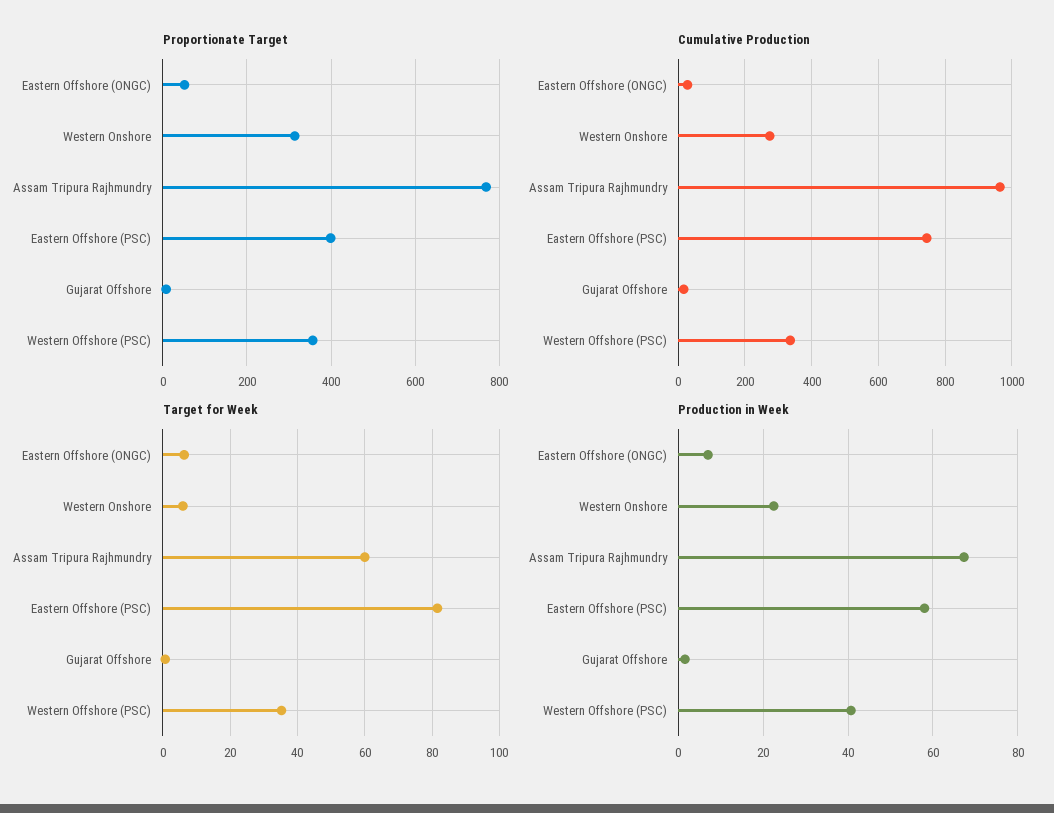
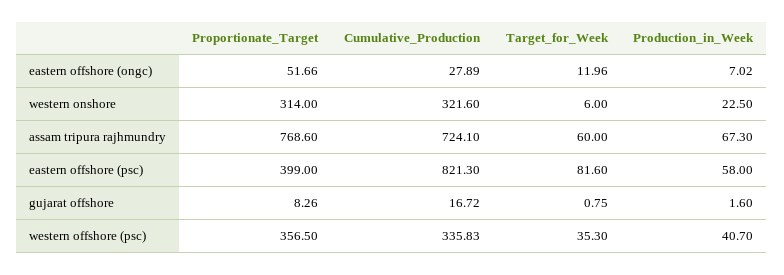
Cumulative Production, Western Onshore: 280 -> 321.6
Cumulative Production, Assam Tripura Rajhmundry: 960 -> 724.1
Cumulative Production, Eastern Offshore (PSC): 740 -> 821.3
Target for Week, Eastern Offshore (ONGC): 6 -> 11.96

